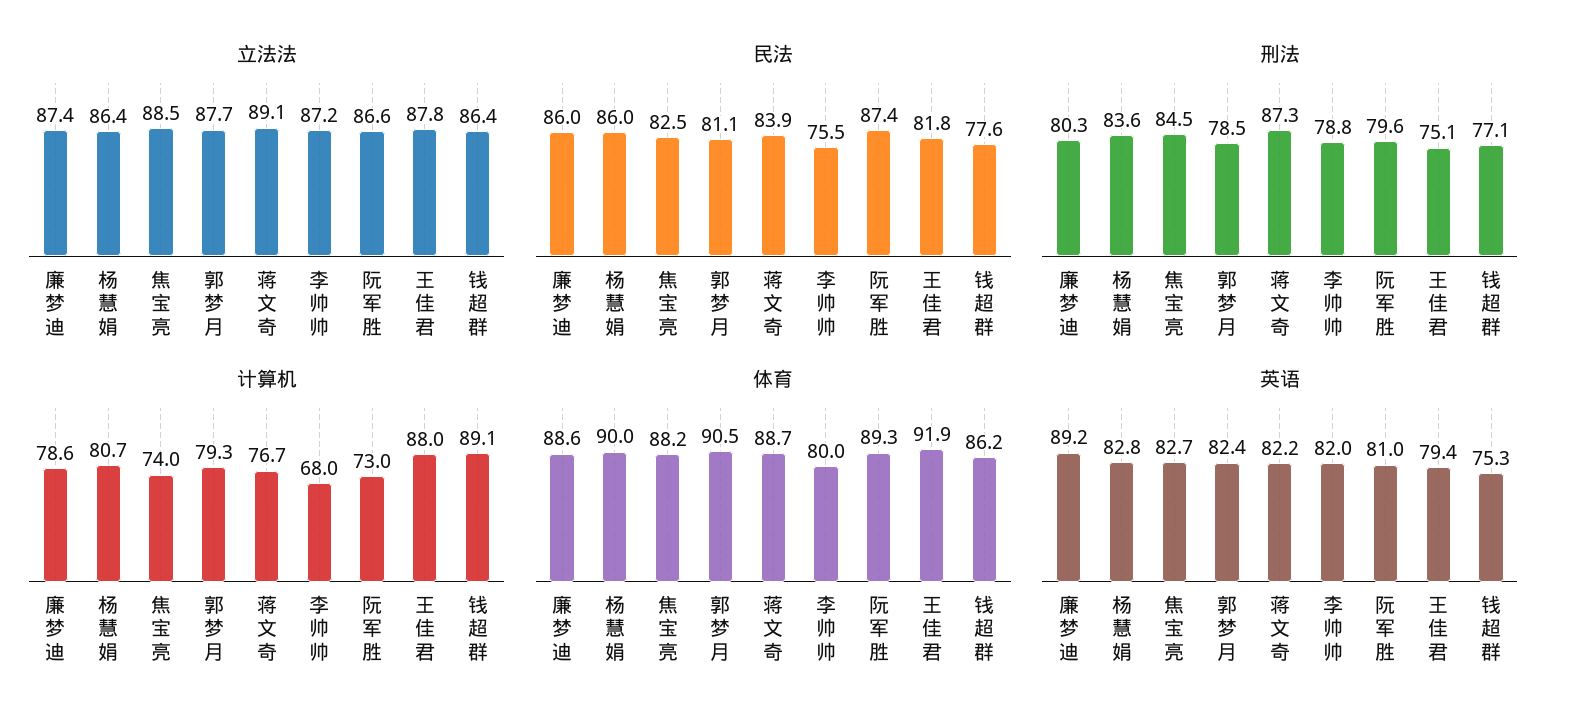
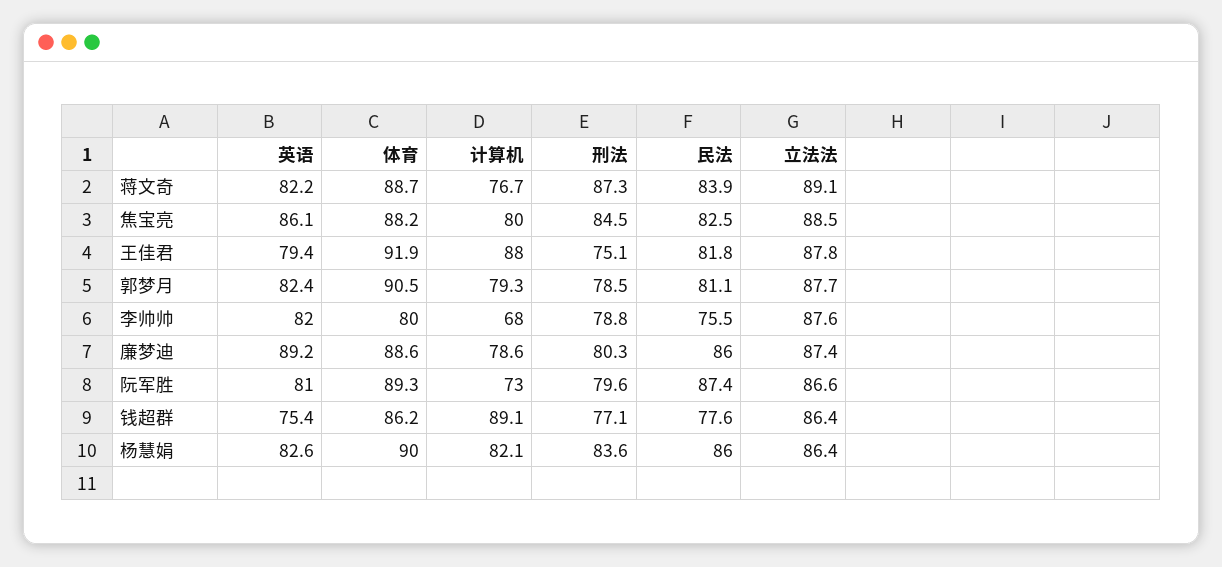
立法法, 李帅帅: 87.2 -> 87.6
计算机, 杨慧娟: 80.7 -> 82.1
计算机, 焦宝亮: 74 -> 80
英语, 杨慧娟: 82.8 -> 82.6
英语, 焦宝亮: 82.7 -> 86.1
英语, 钱超群: 75.3 -> 75.4

